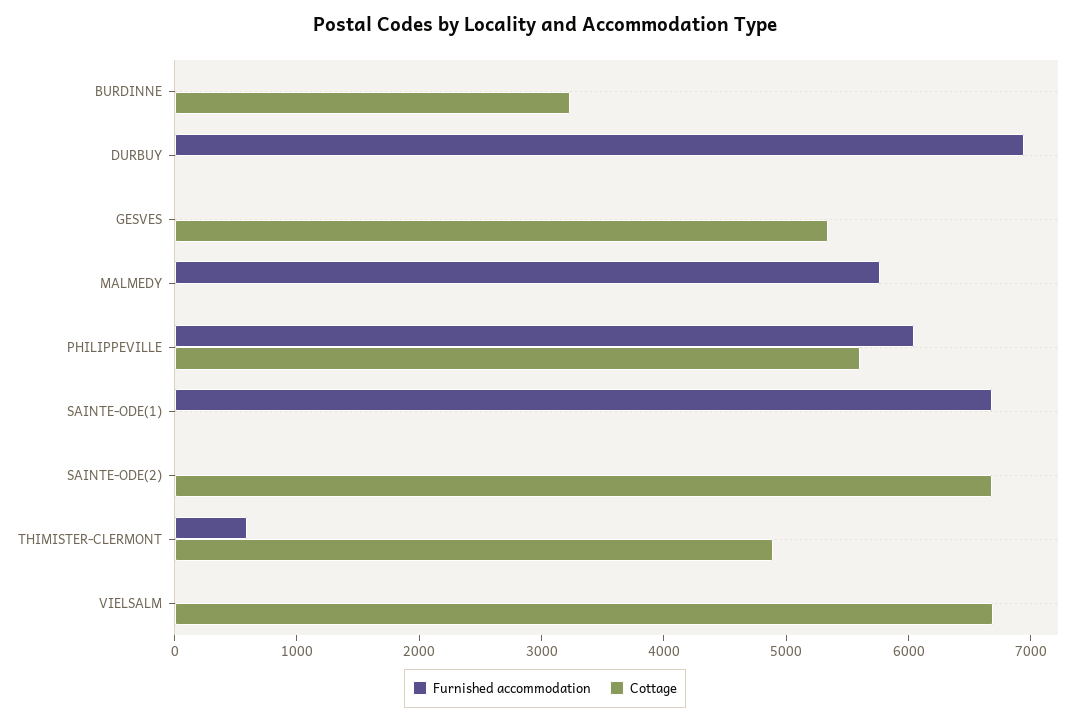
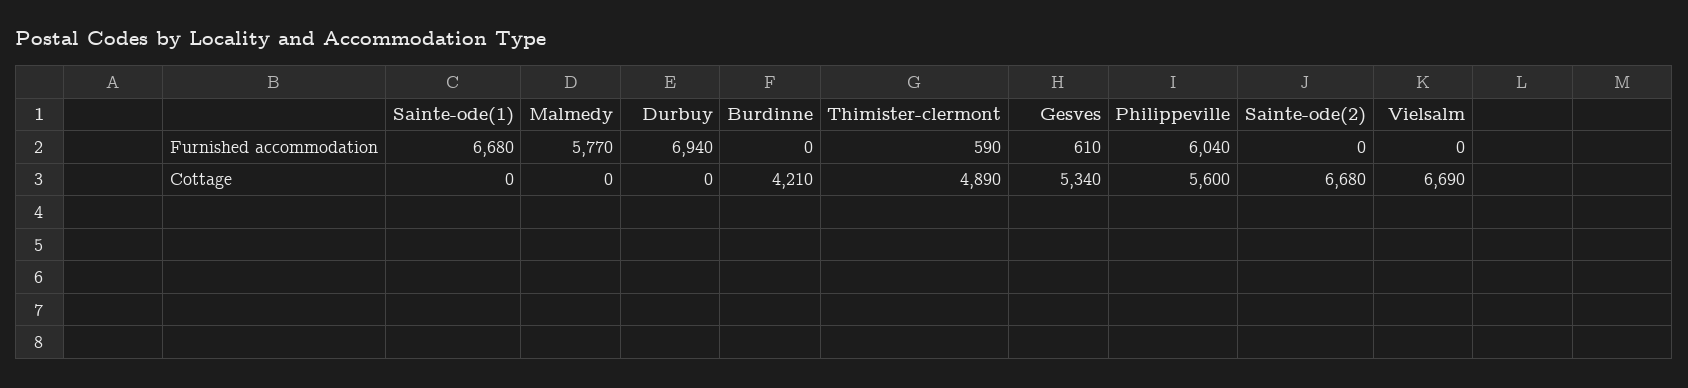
Cottage, BURDINNE: 3200 -> 4210
Furnished accommodation, GESVES: 0 -> 610

